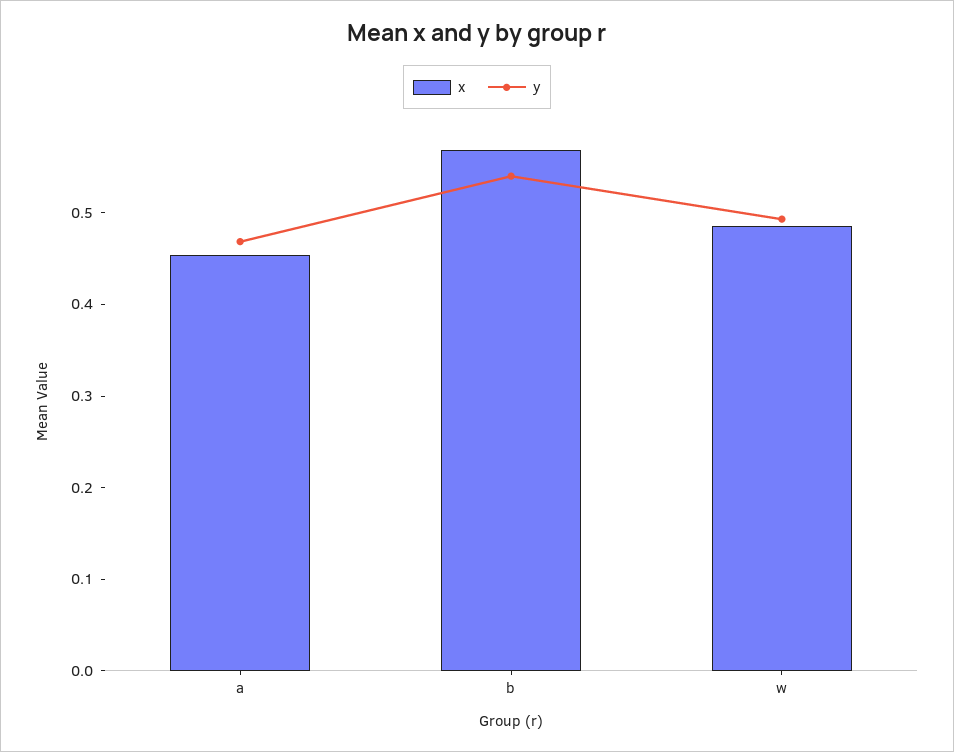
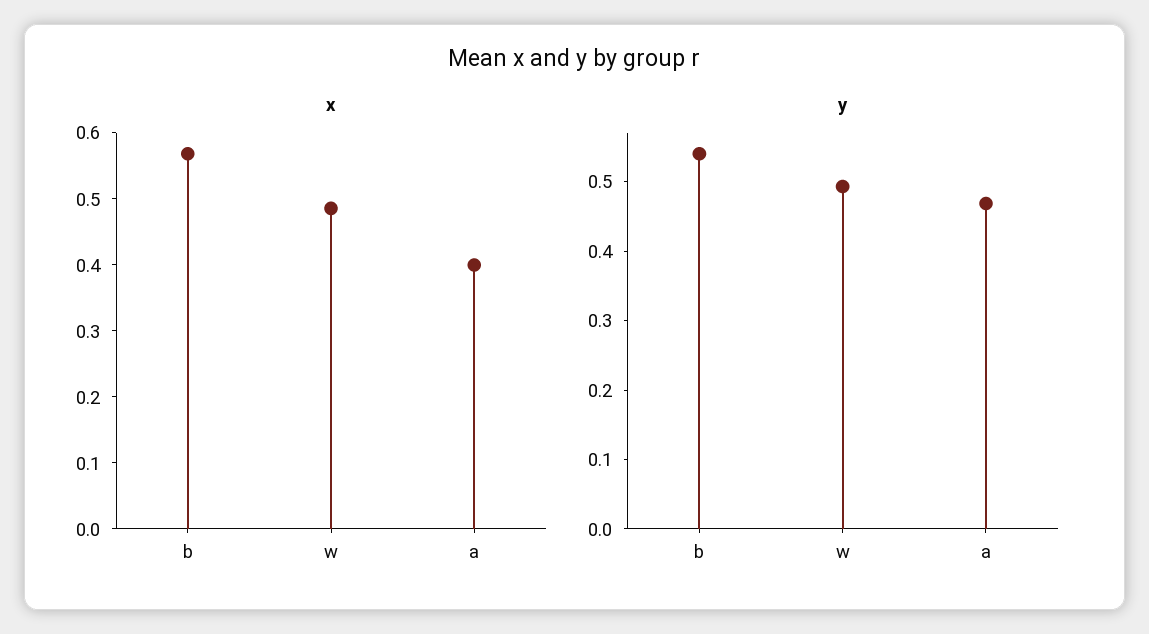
x, a: 0.46 -> 0.4

